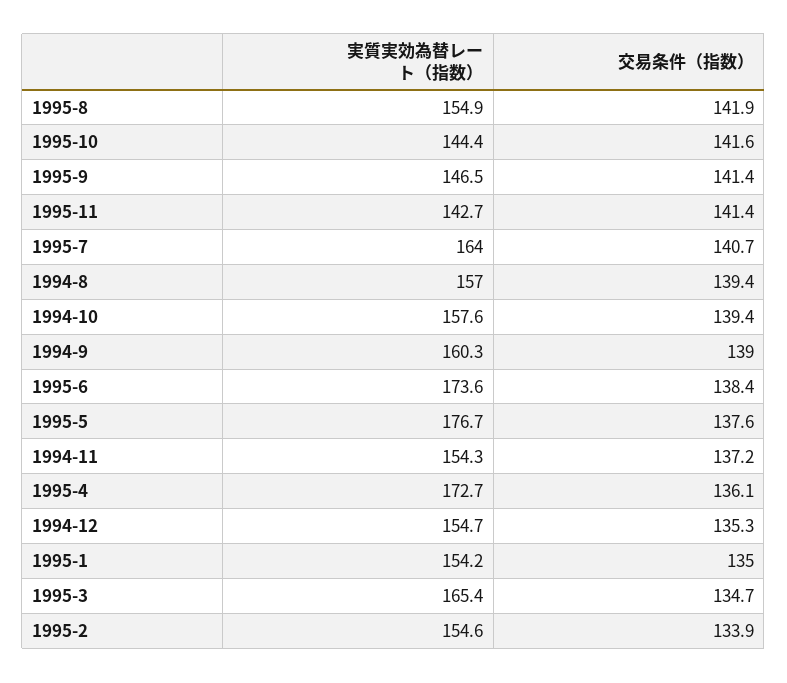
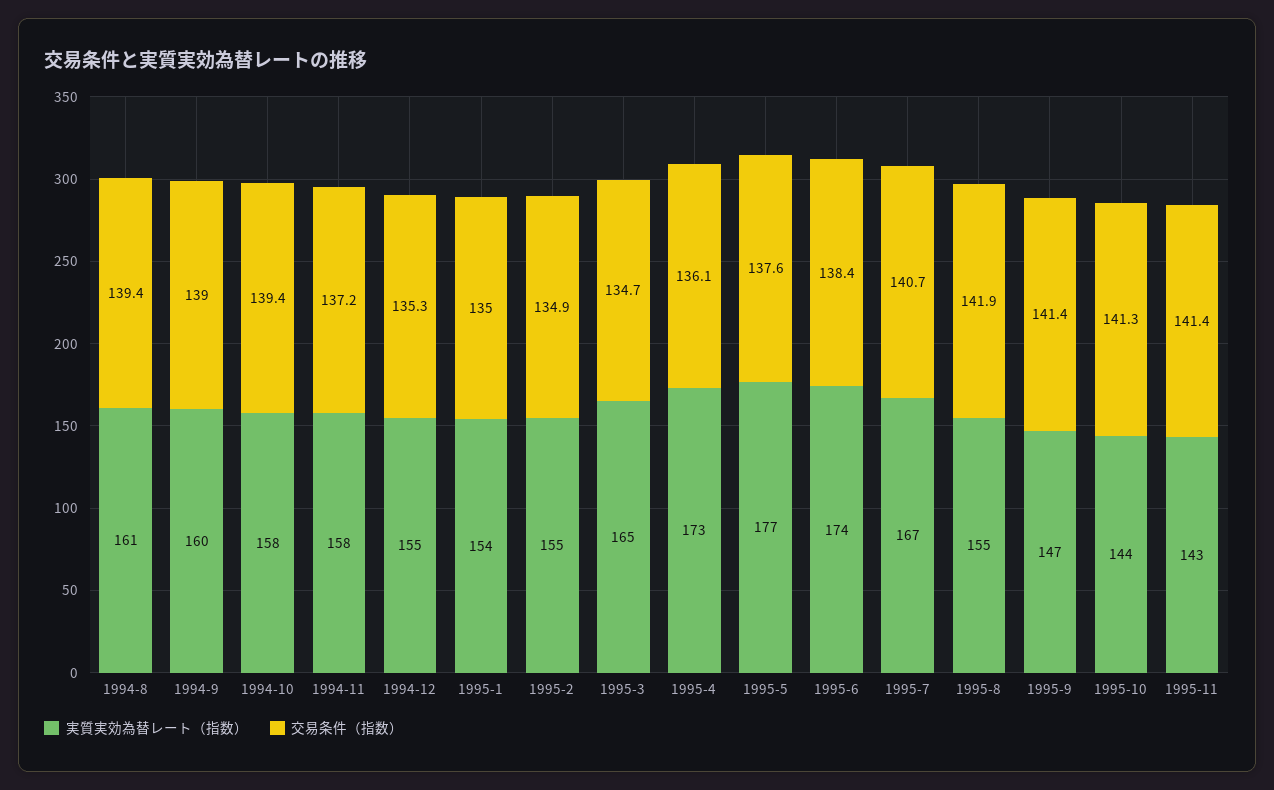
交易条件（指数）, 1995-10: 141.6 -> 141.3
実質実効為替レート（指数）, 1995-7: 164 -> 167
実質実効為替レート（指数）, 1994-8: 157 -> 161
実質実効為替レート（指数）, 1994-11: 154.3 -> 158
交易条件（指数）, 1995-2: 133.9 -> 134.9

